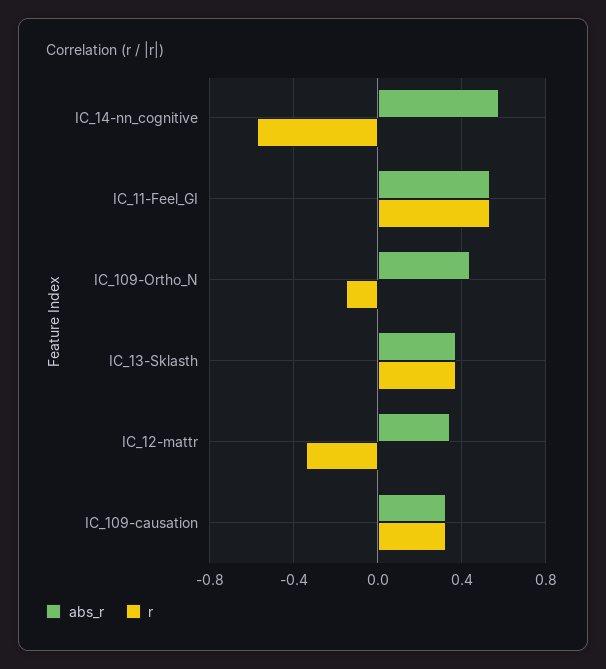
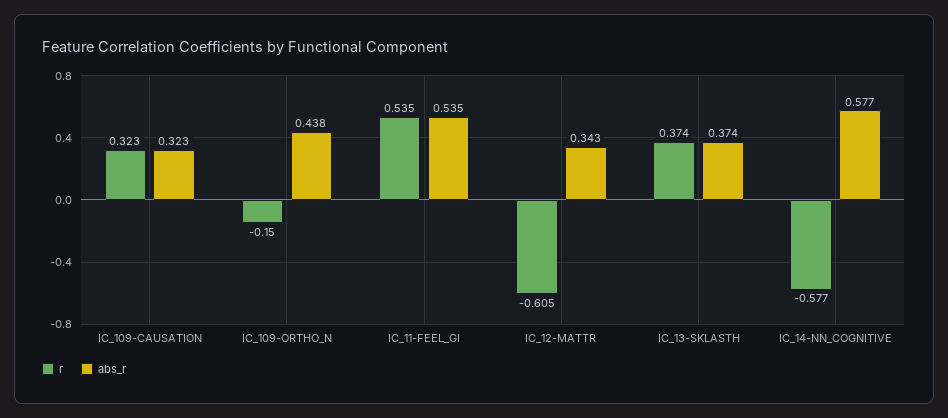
r, IC_12-mattr: -0.35 -> -0.605

